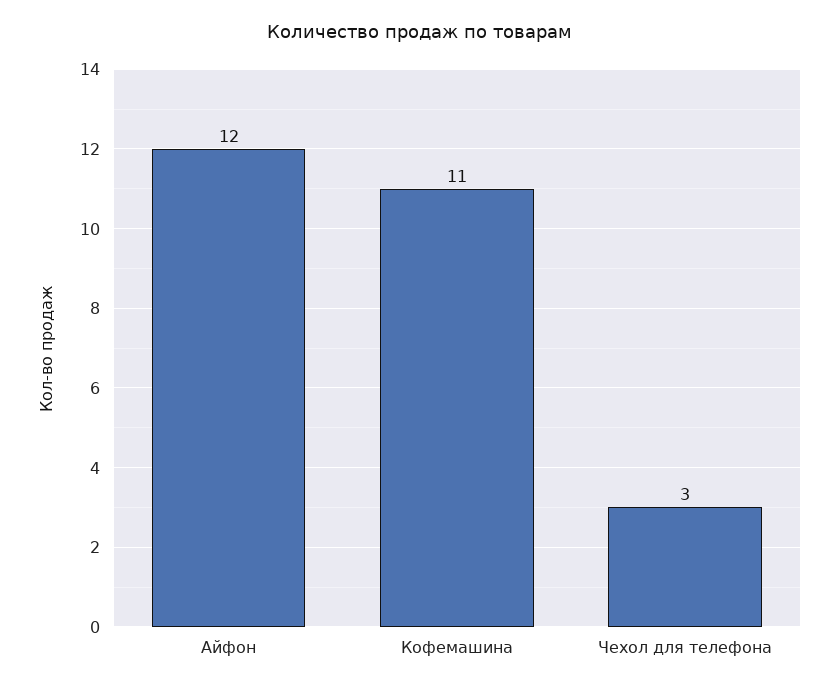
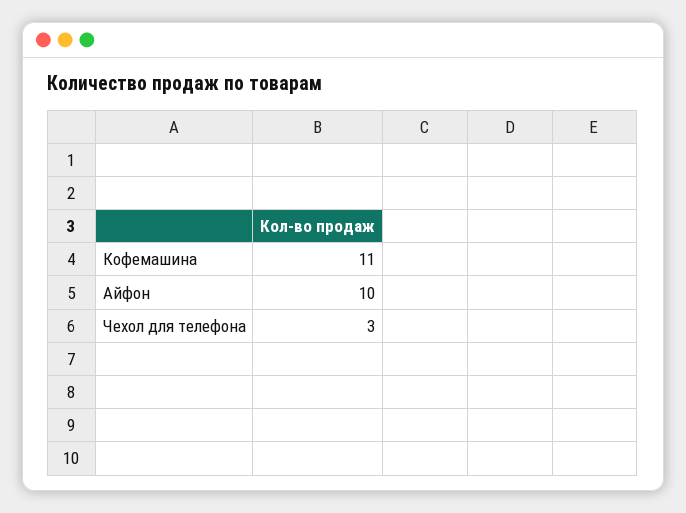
Айфон: 12 -> 10

